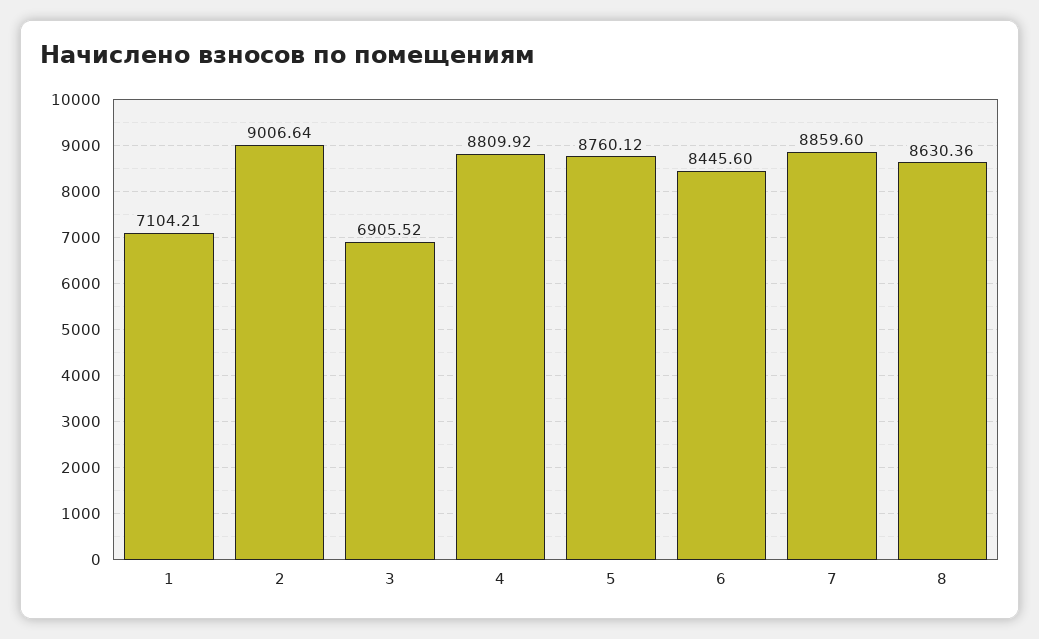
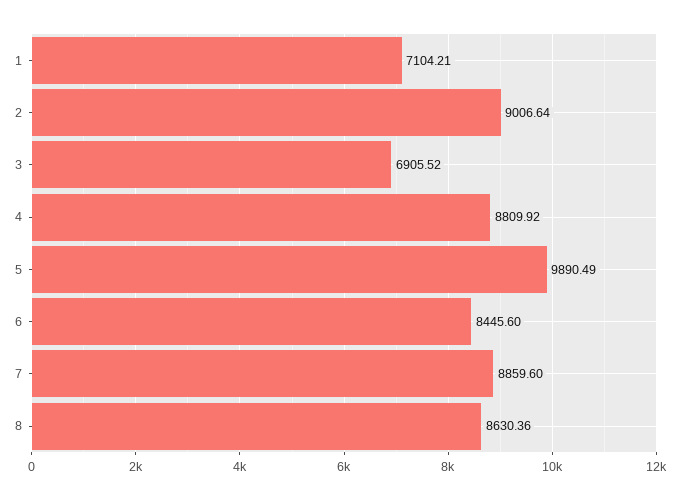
5: 8760.12 -> 9890.49

